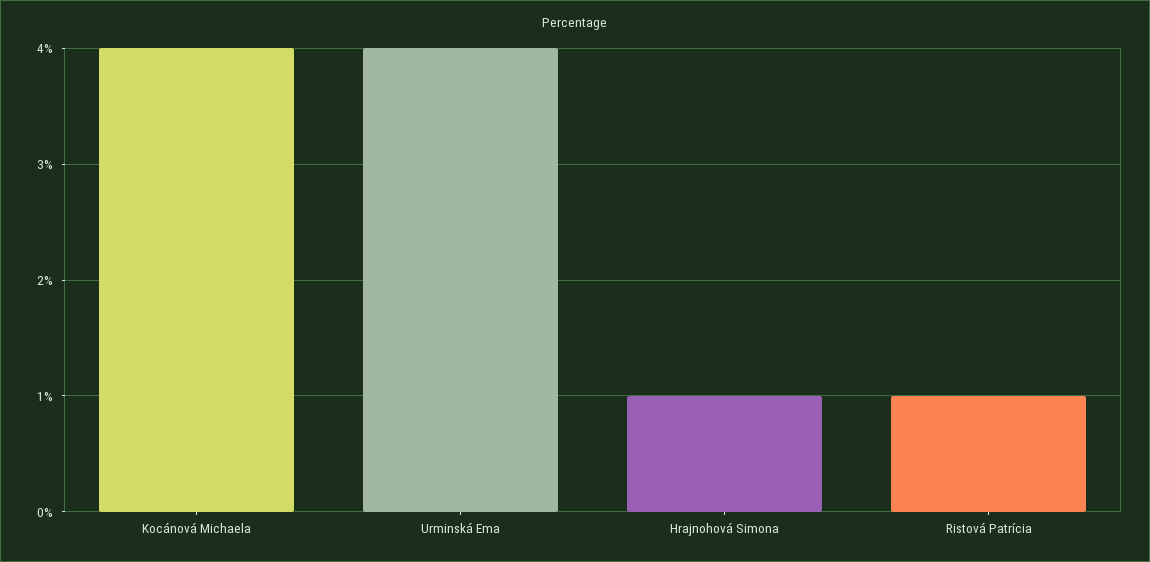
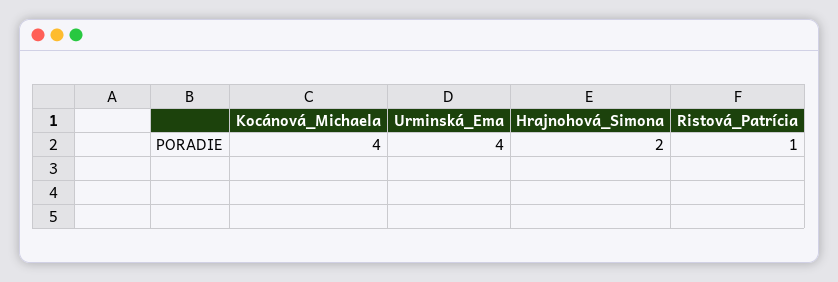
Hrajnohová Simona: 1 -> 2

